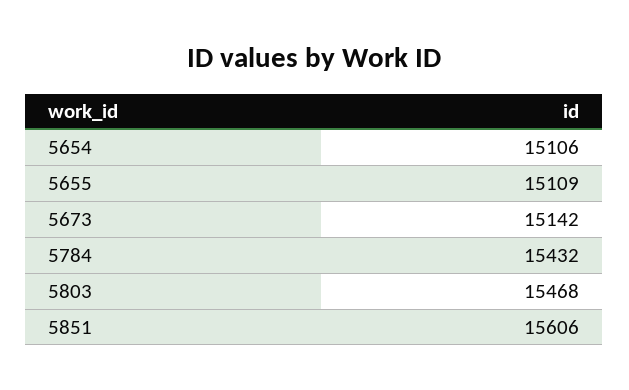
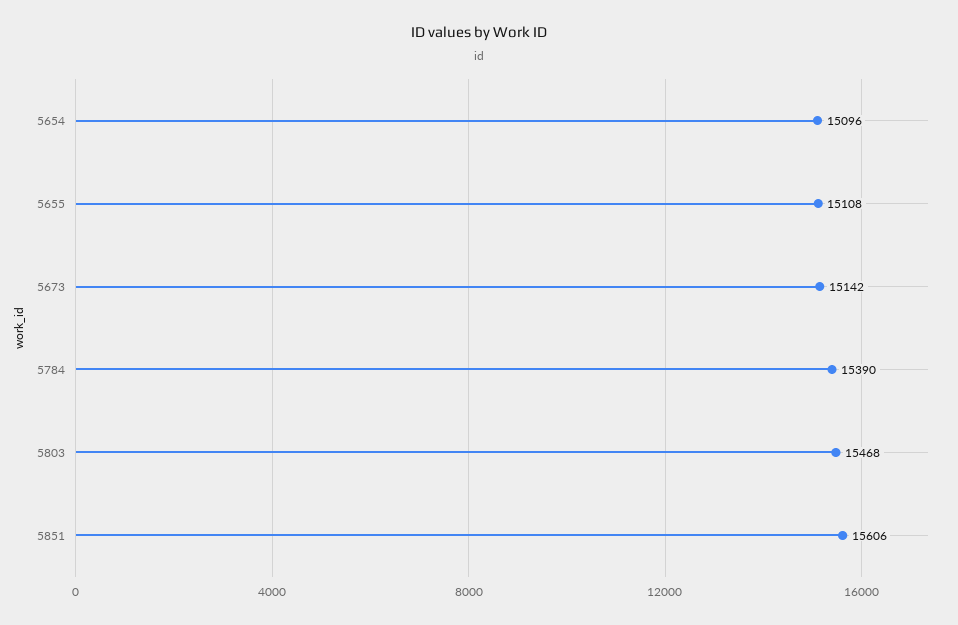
5654: 15106 -> 15096
5655: 15109 -> 15108
5784: 15432 -> 15390

